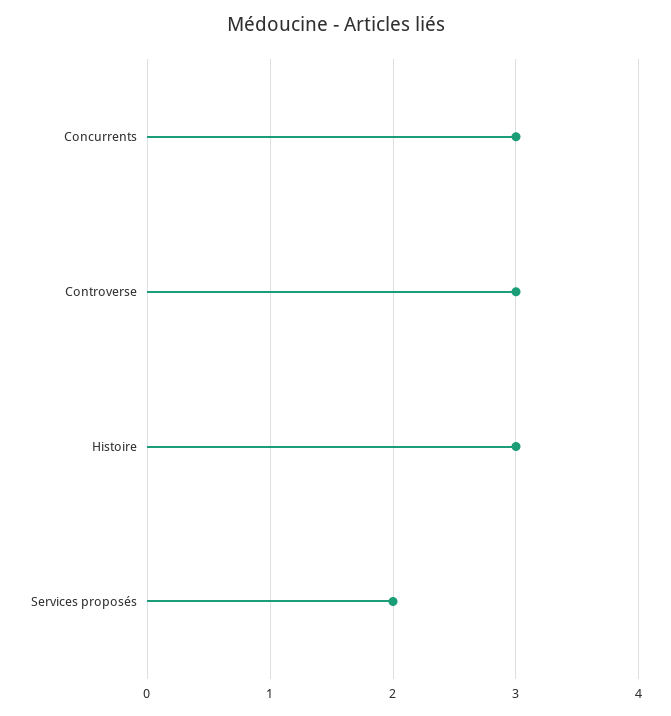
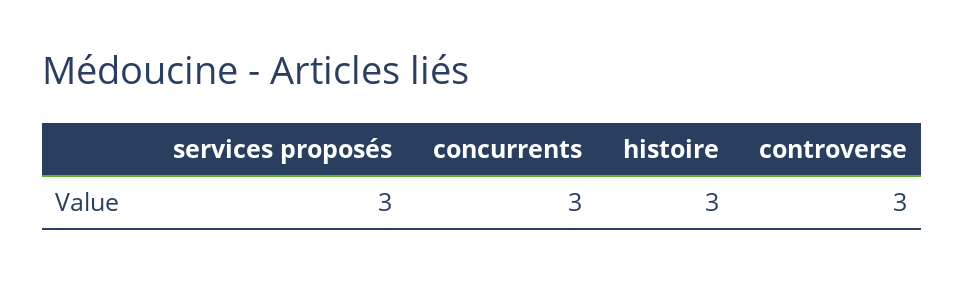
Services proposés: 2 -> 3

